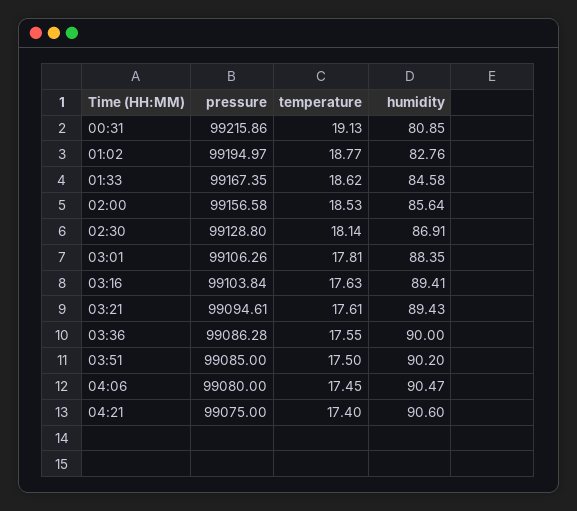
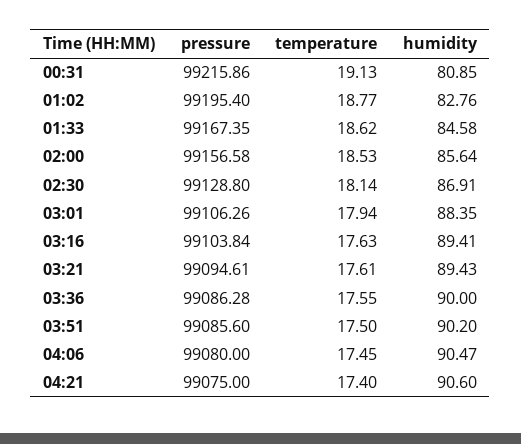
pressure, 01:02: 99194.97 -> 99195.4
temperature, 03:01: 17.81 -> 17.94
pressure, 03:51: 99085 -> 99085.6

